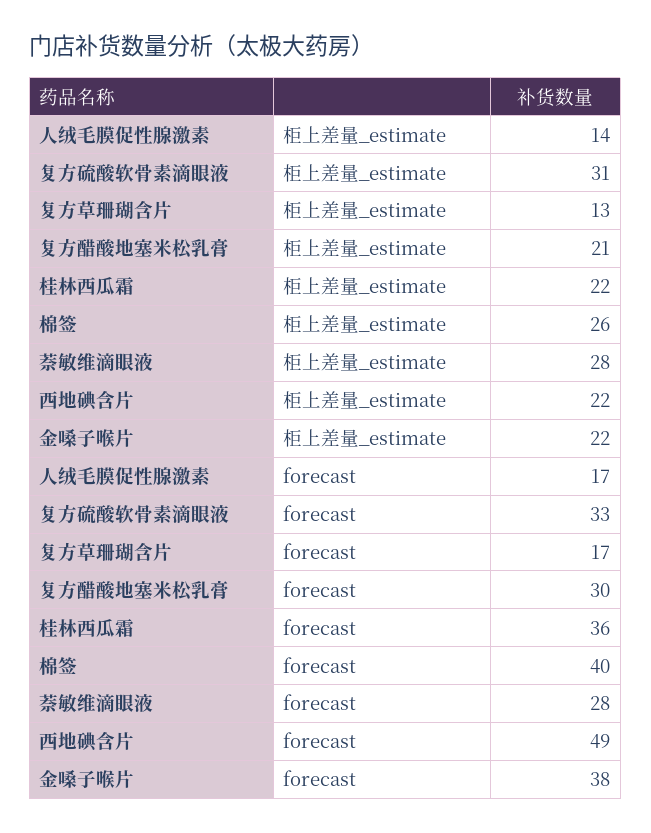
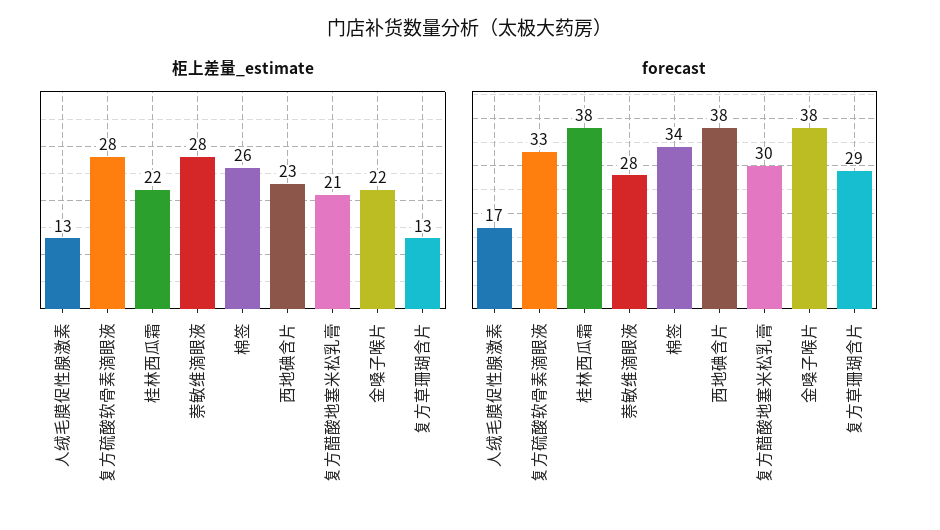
柜上差量_estimate, 人绒毛膜促性腺激素: 14 -> 13
柜上差量_estimate, 复方硫酸软骨素滴眼液: 31 -> 28
柜上差量_estimate, 西地碘含片: 22 -> 23
forecast, 复方草珊瑚含片: 17 -> 29
forecast, 桂林西瓜霜: 36 -> 38
forecast, 棉签: 40 -> 34
forecast, 西地碘含片: 49 -> 38

